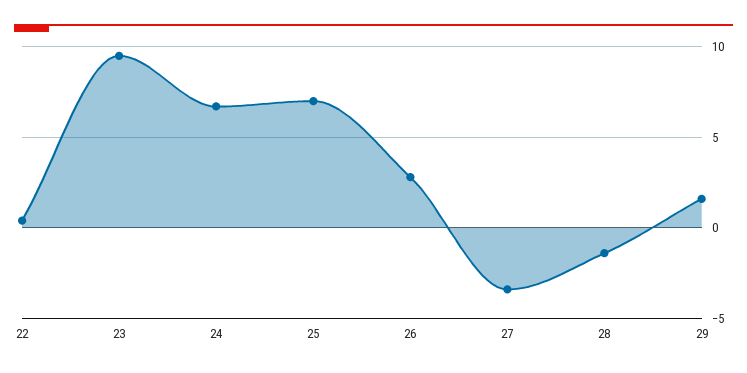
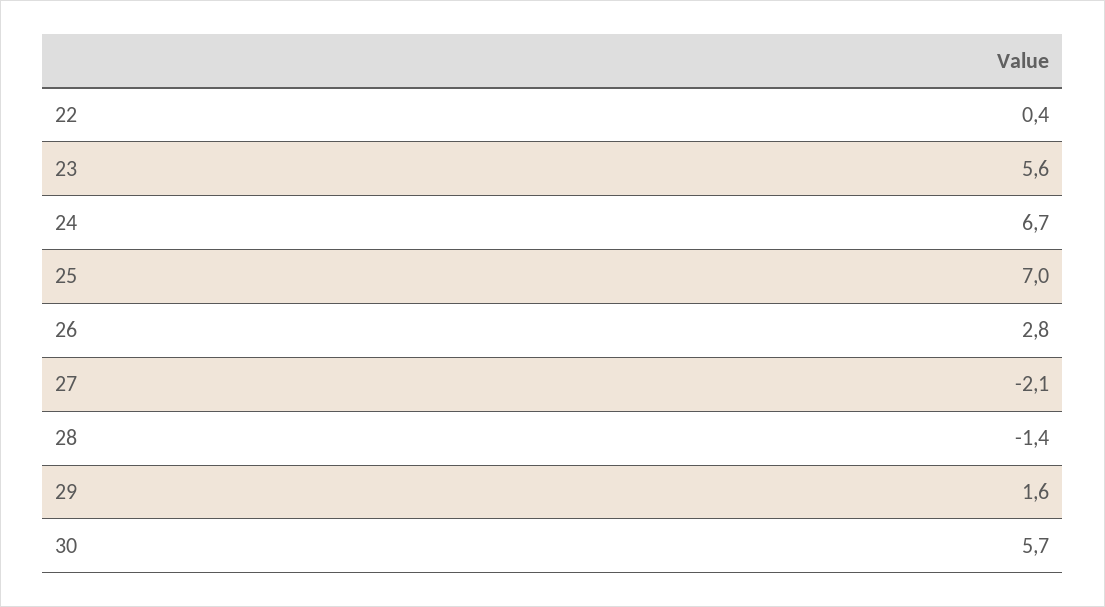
23: 9.5 -> 5.6
27: -3.5 -> -2.1
30: none -> 5.7

